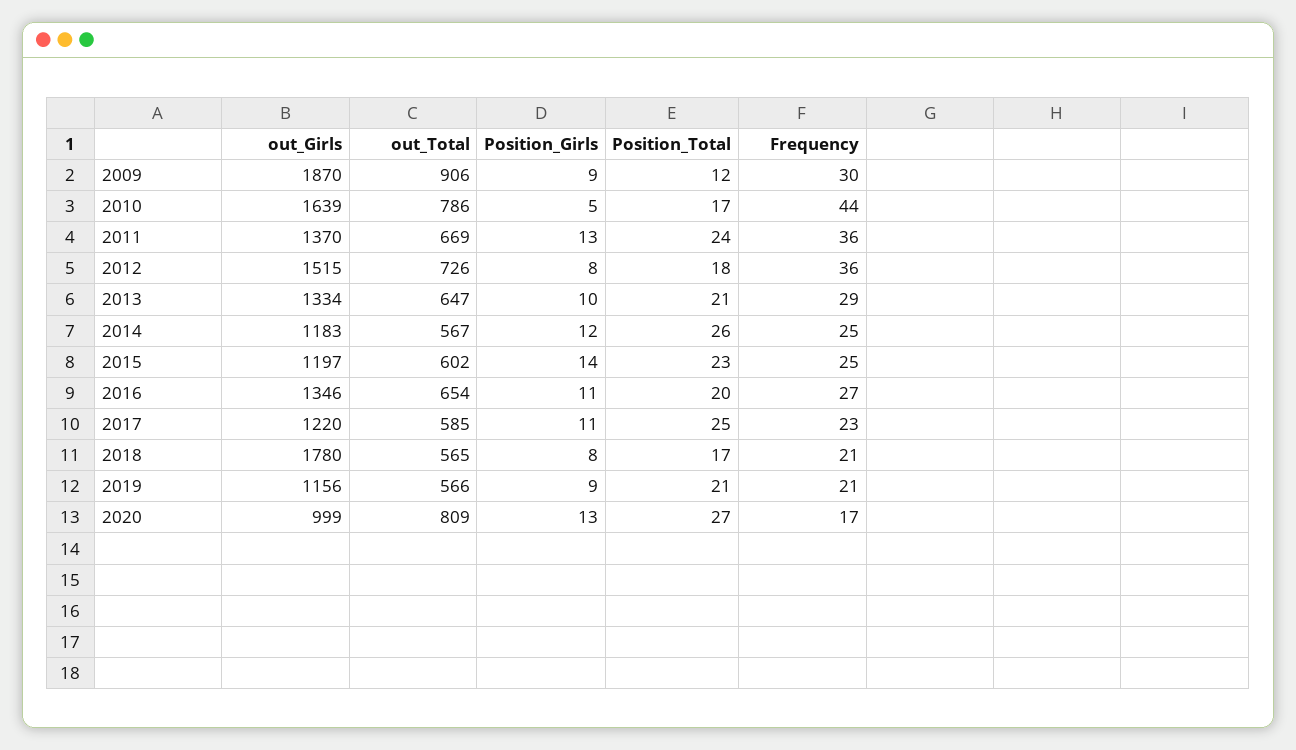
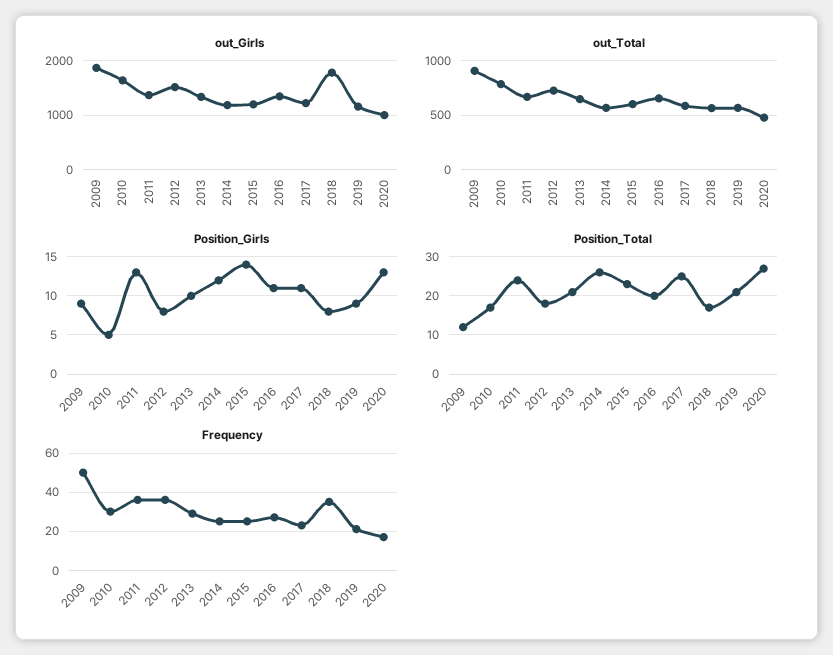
Frequency, 2009: 30 -> 50
Frequency, 2010: 44 -> 30
Frequency, 2018: 21 -> 35
out_Total, 2020: 809 -> 500

